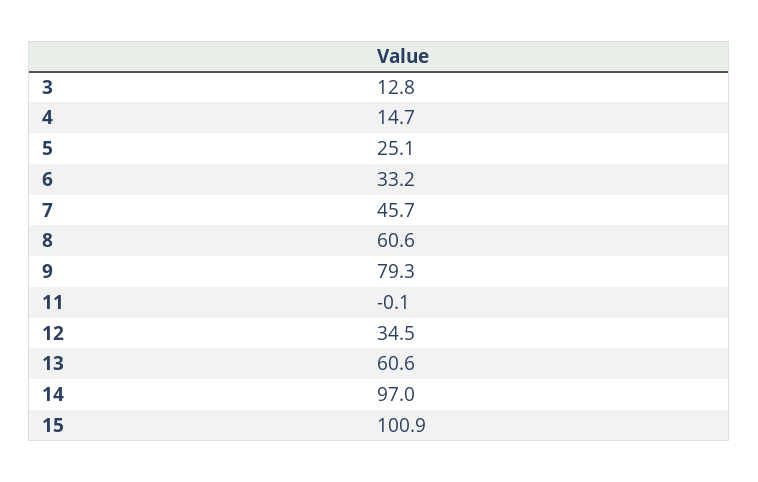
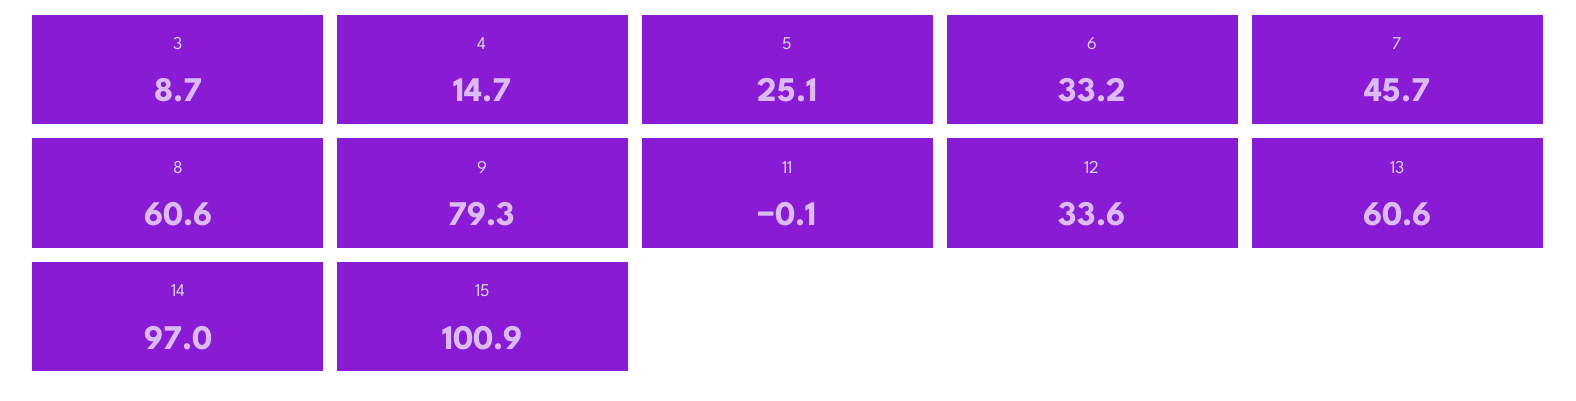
3: 12.8 -> 8.7
12: 34.5 -> 33.6

